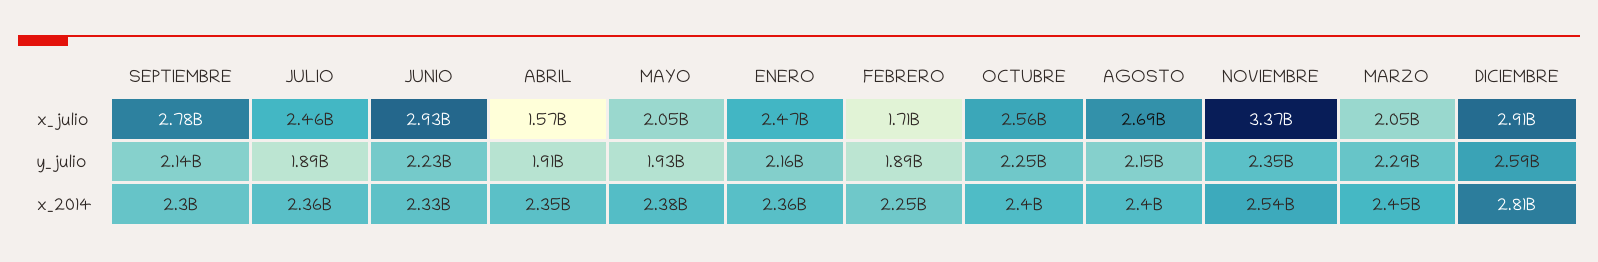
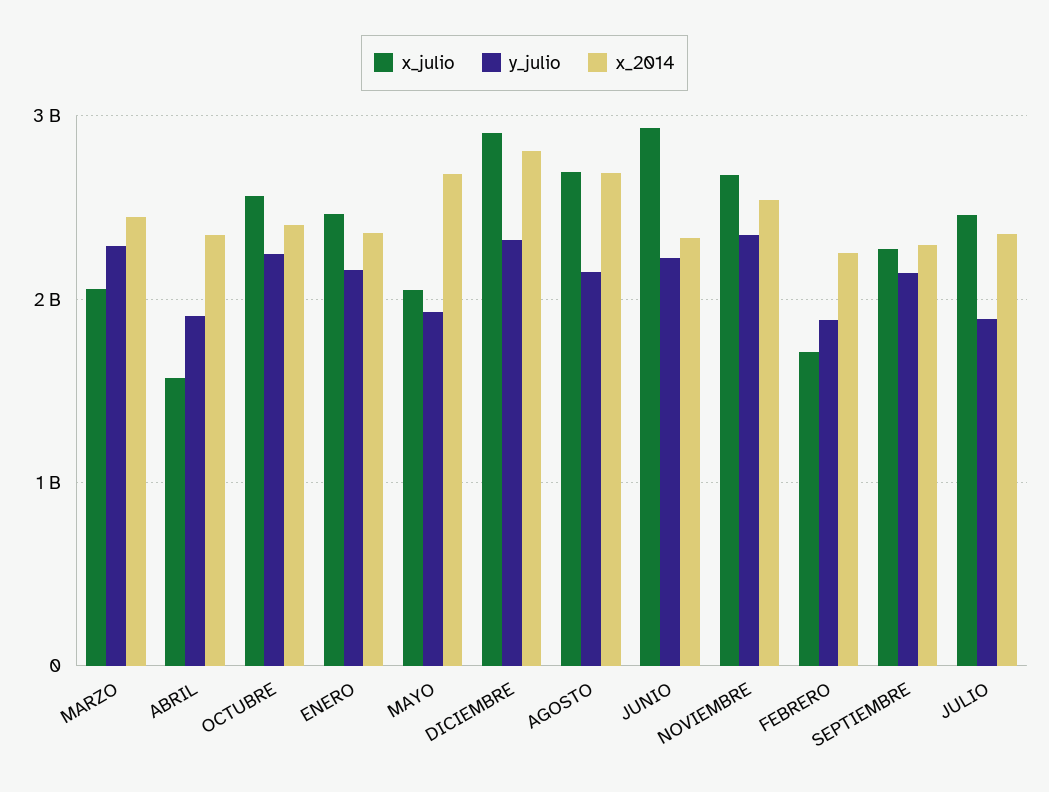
x_julio, SEPTIEMBRE: 2780000000 -> 2300000000
x_julio, NOVIEMBRE: 3370000000 -> 2700000000
y_julio, DICIEMBRE: 2590000000 -> 2300000000
x_2014, MAYO: 2380000000 -> 2700000000
x_2014, AGOSTO: 2400000000 -> 2700000000

